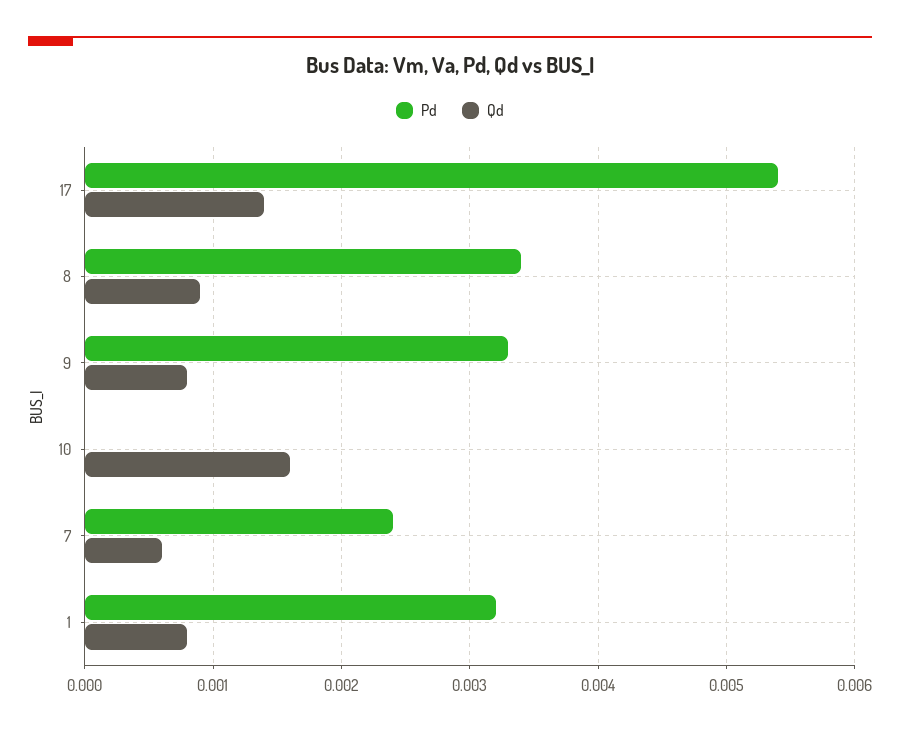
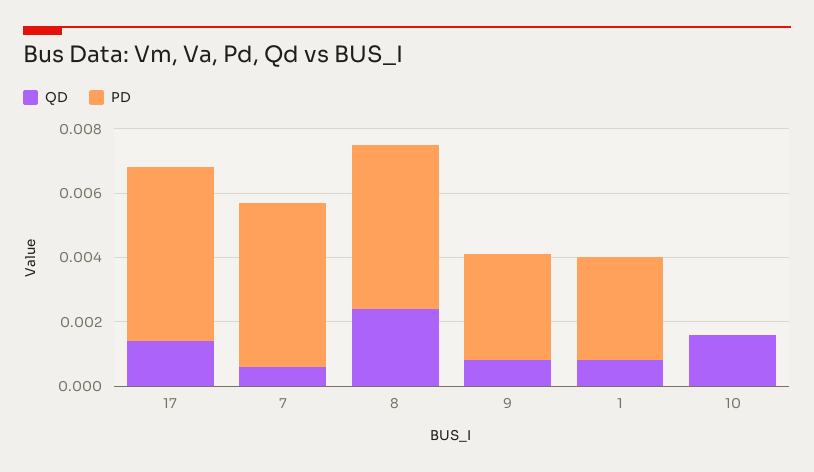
Pd, 8: 0.0034 -> 0.005
Qd, 8: 0.0009 -> 0.0025
Pd, 7: 0.0024 -> 0.005

